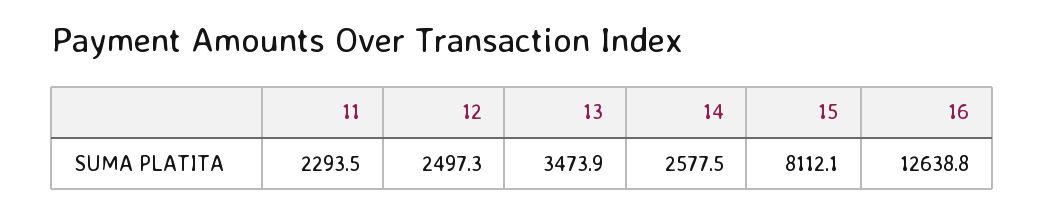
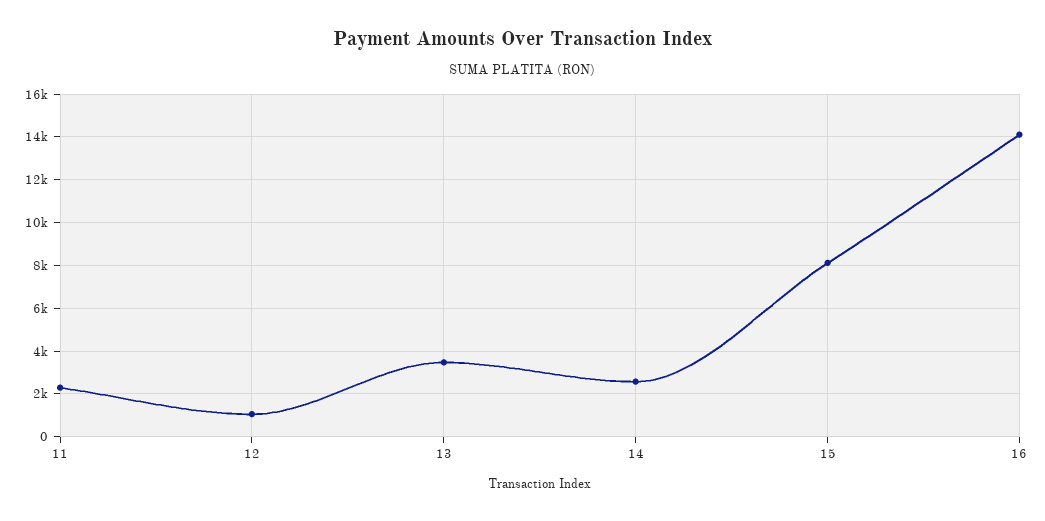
12: 2497.3 -> 1000
16: 12638.8 -> 14000

